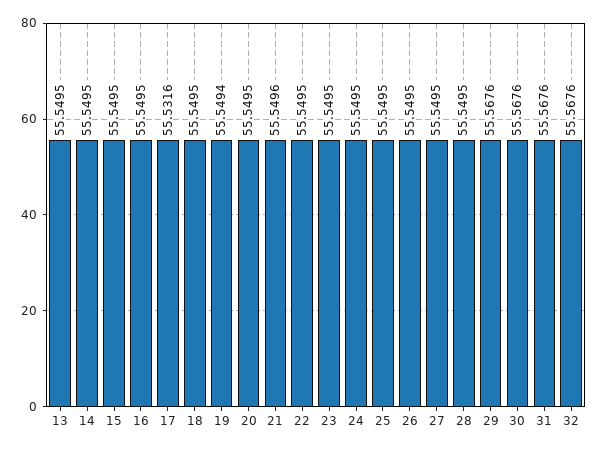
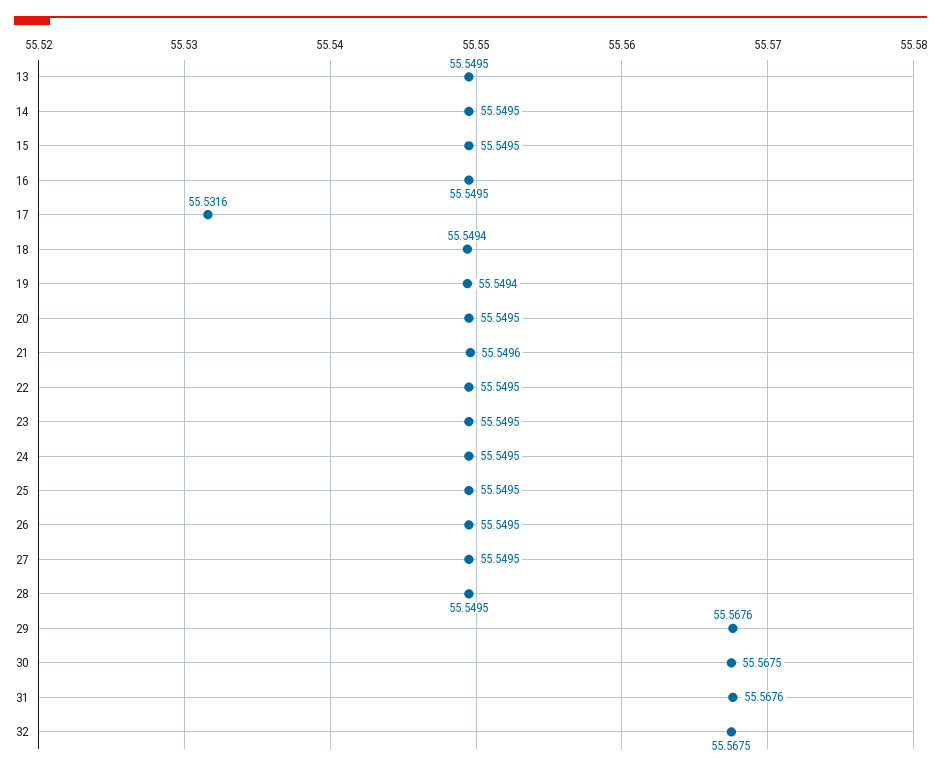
18: 55.5495 -> 55.5494
30: 55.5676 -> 55.5675
32: 55.5676 -> 55.5675

